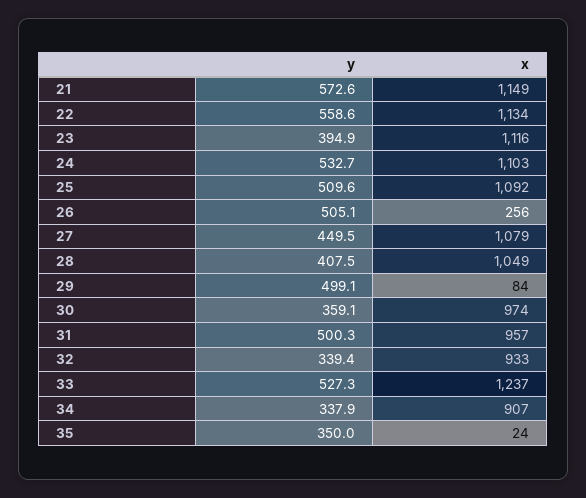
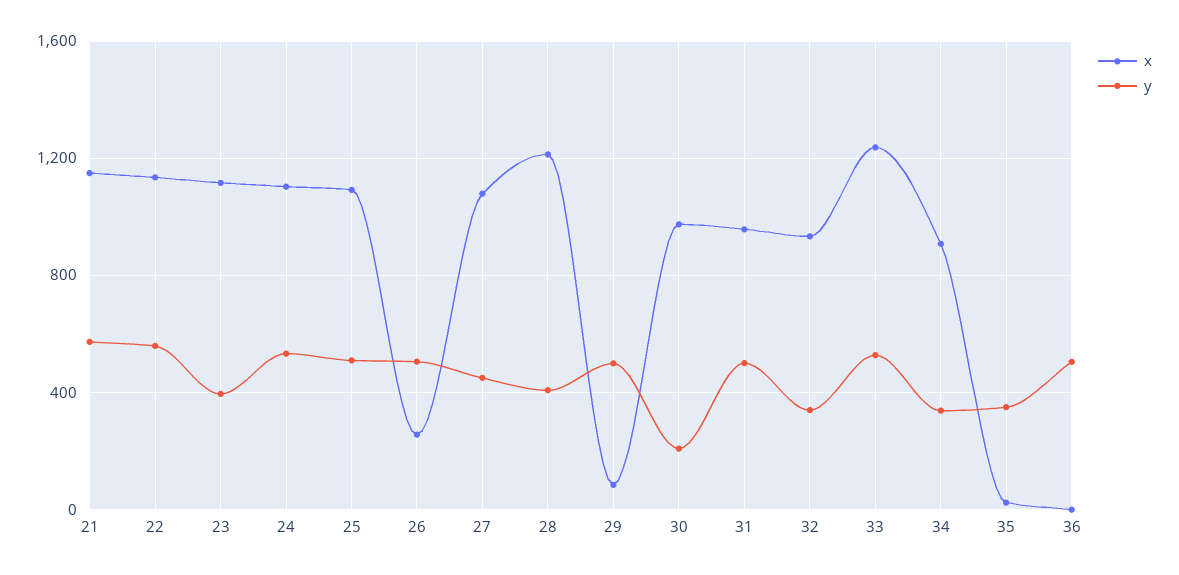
x, 28: 1049 -> 1200
y, 30: 359.1 -> 200
x, 36: none -> 0
y, 36: none -> 500

